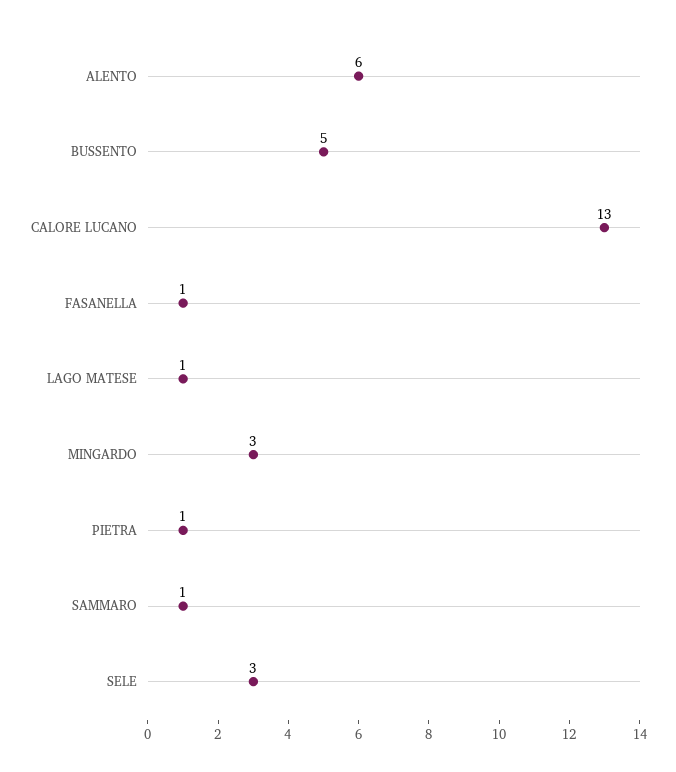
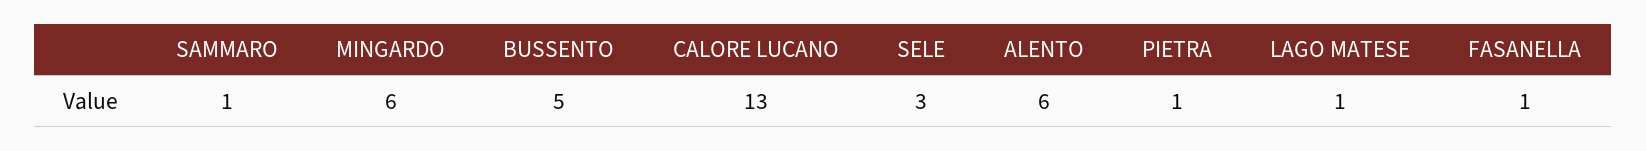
MINGARDO: 3 -> 6

